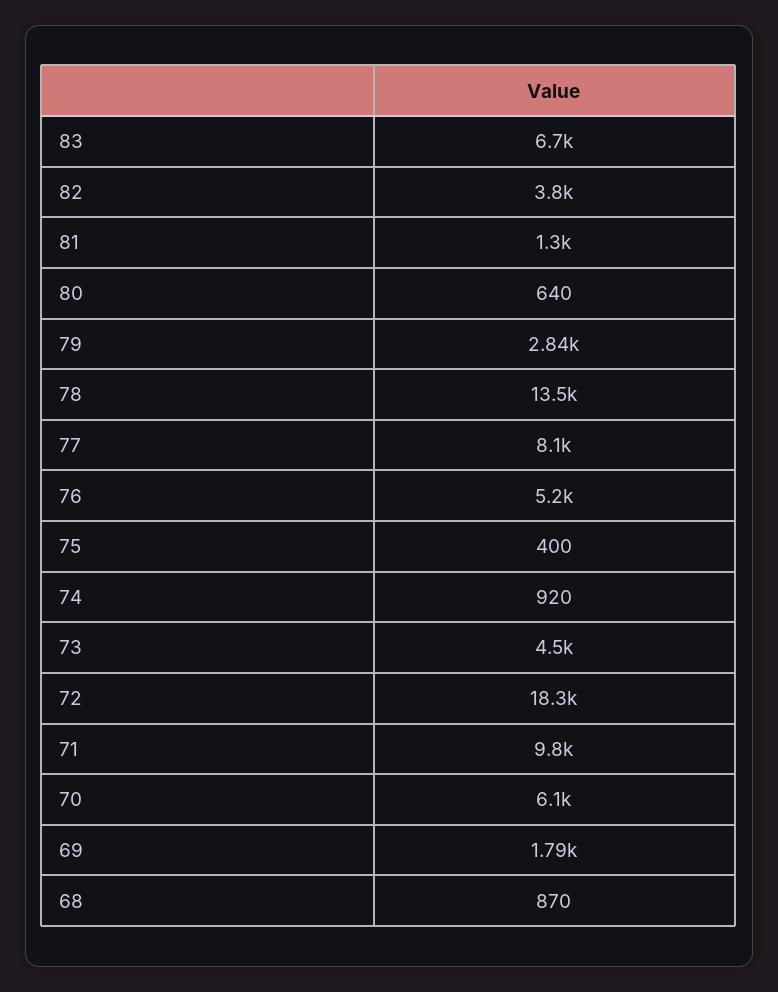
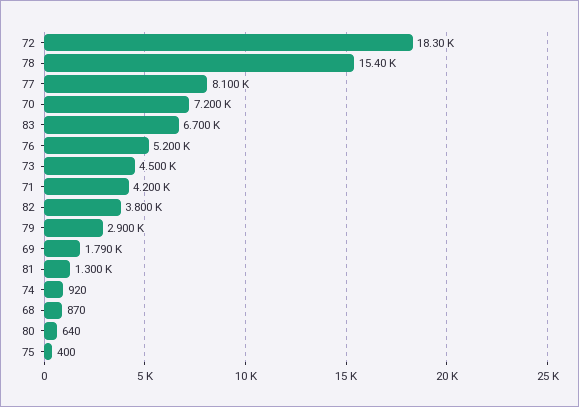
79: 2840 -> 2900
78: 13500 -> 15400
71: 9800 -> 4200
70: 6100 -> 7200

